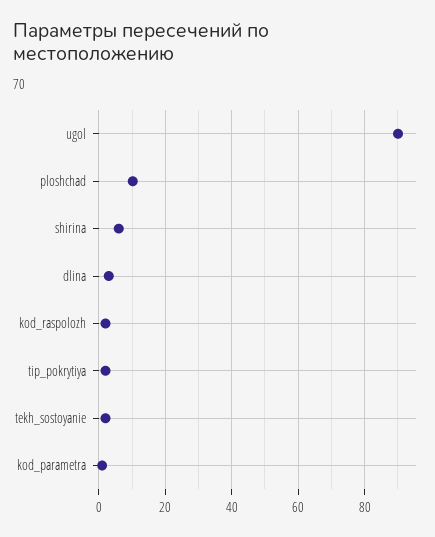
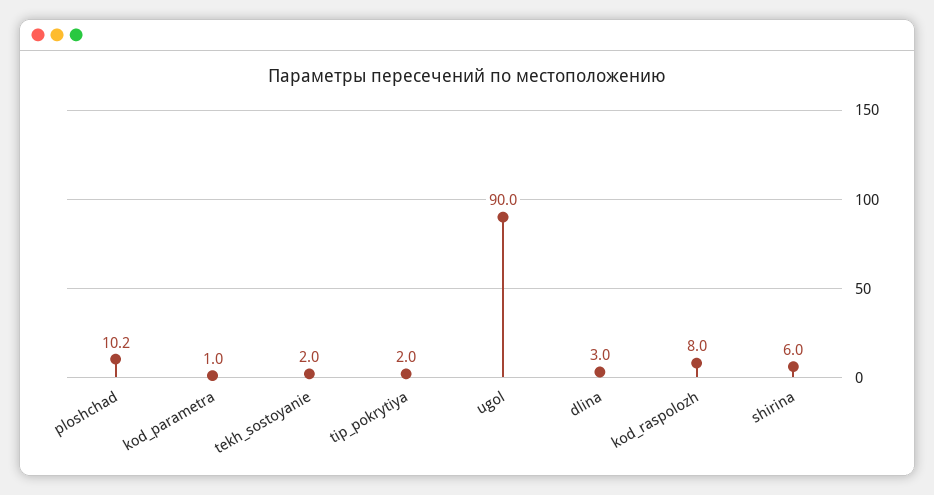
kod_raspolozh: 2 -> 8

